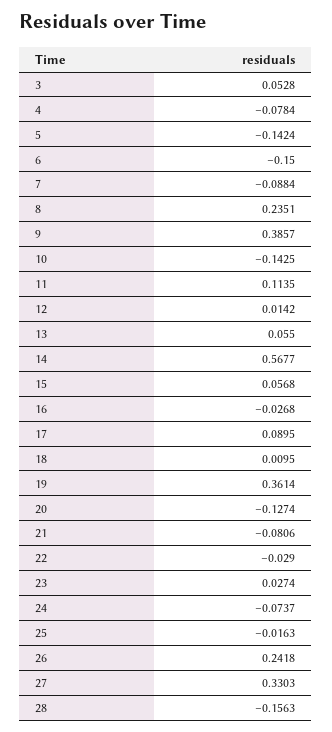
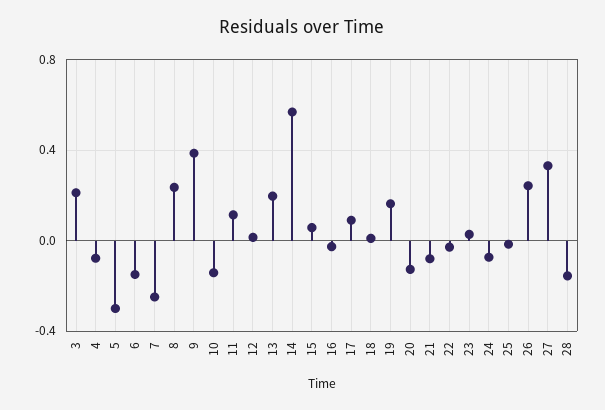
3: 0.0528 -> 0.2
5: -0.1424 -> -0.3
7: -0.0884 -> -0.25
13: 0.055 -> 0.2
19: 0.3614 -> 0.15

